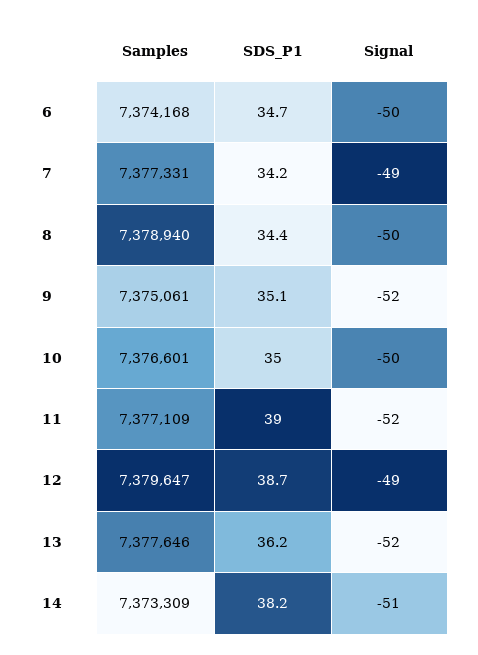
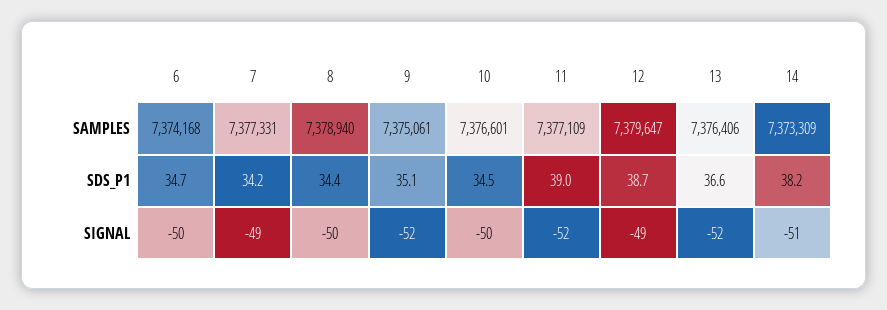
SDS_P1, 10: 35 -> 34.5
Samples, 13: 7377646 -> 7376406
SDS_P1, 13: 36.2 -> 36.6

